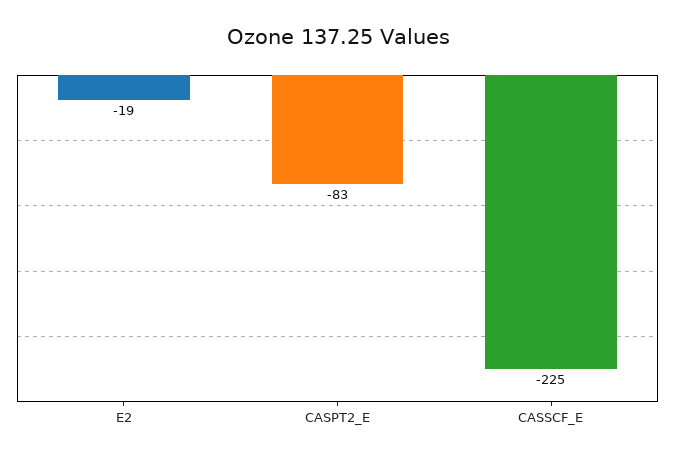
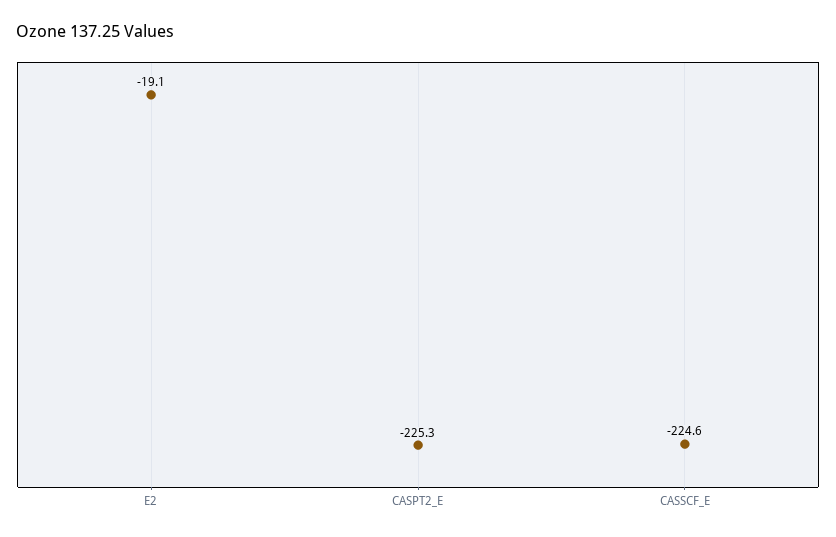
CASPT2_E: -83 -> -225.3

